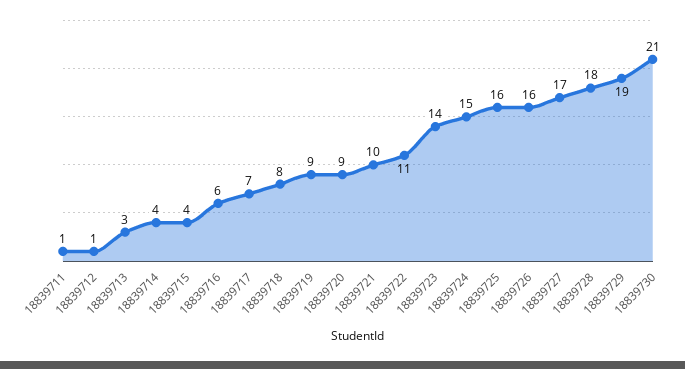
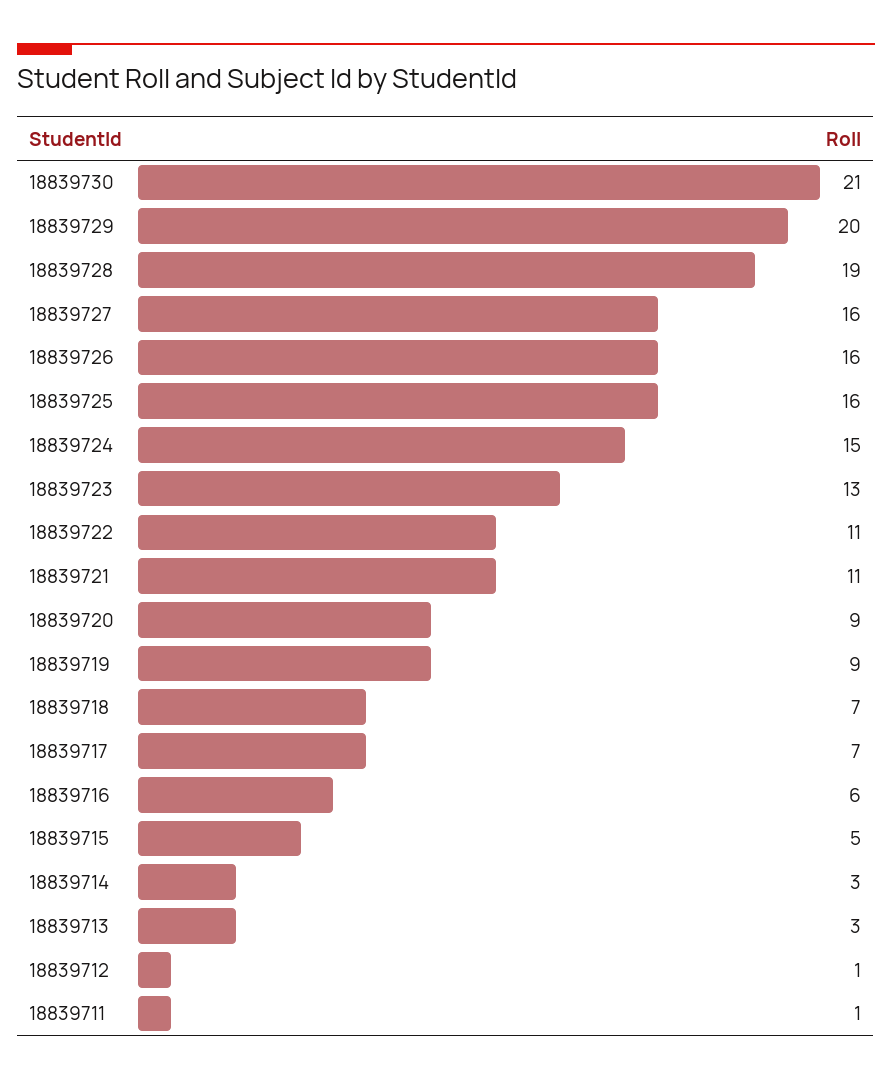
18839714: 4 -> 3
18839715: 4 -> 5
18839718: 8 -> 7
18839721: 10 -> 11
18839723: 14 -> 13
18839727: 17 -> 16
18839728: 18 -> 19
18839729: 19 -> 20

